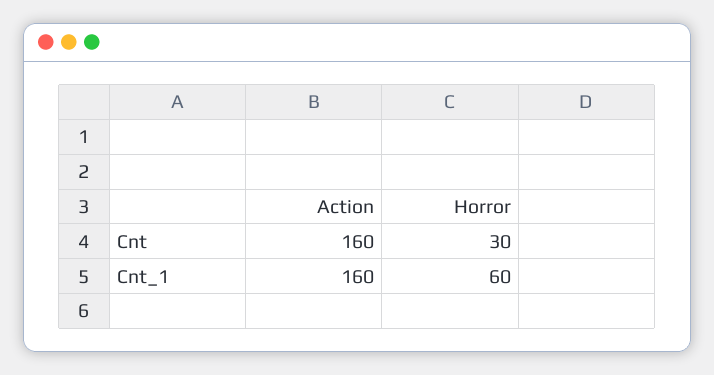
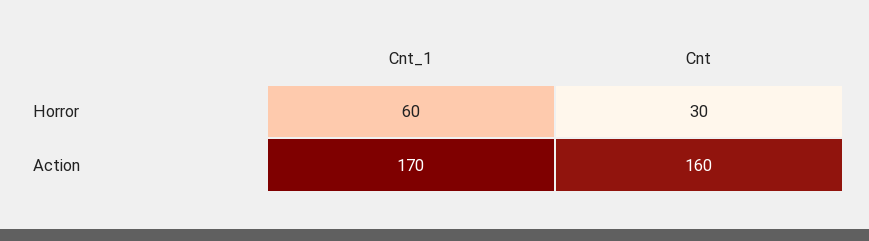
Action, Cnt_1: 160 -> 170

